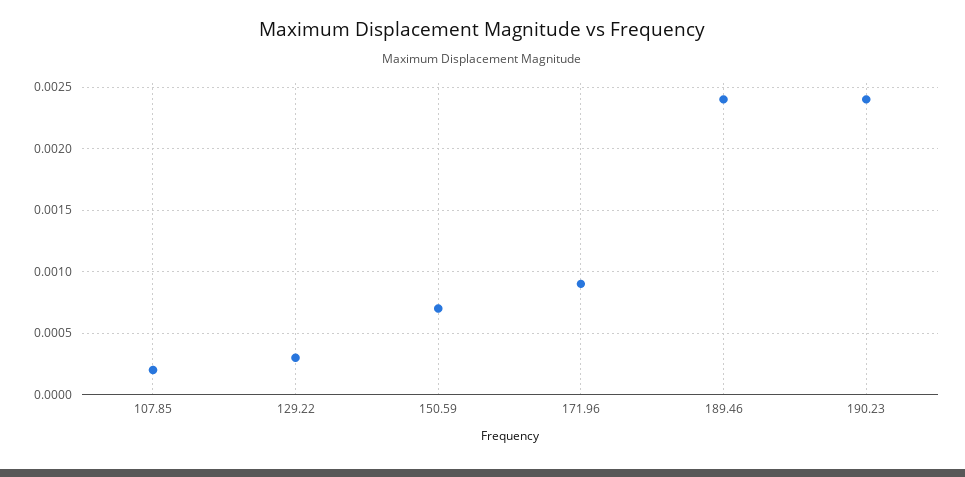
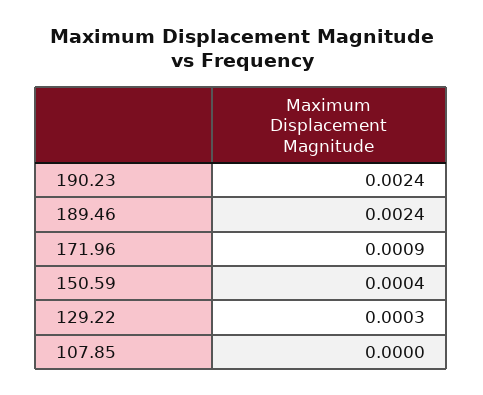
107.85: 0.0002 -> 0
150.59: 0.0007 -> 0.0004

